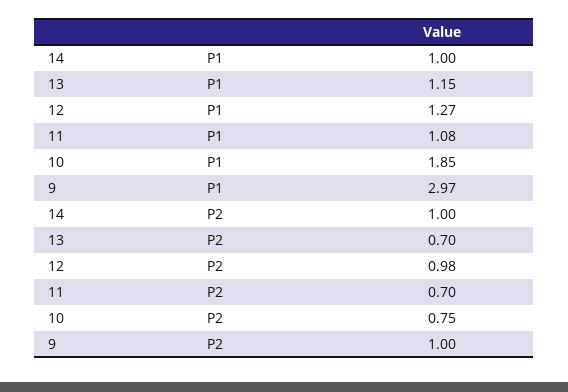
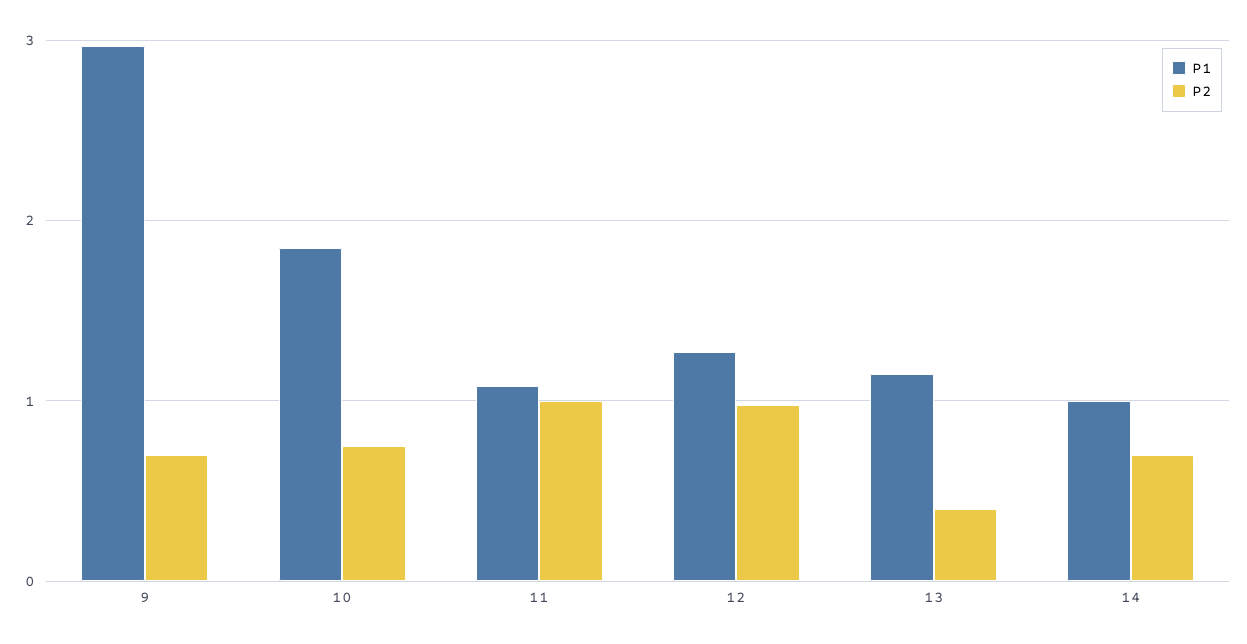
P2, 14: 1 -> 0.7
P2, 13: 0.7 -> 0.4
P2, 11: 0.7 -> 1
P2, 9: 1 -> 0.7

